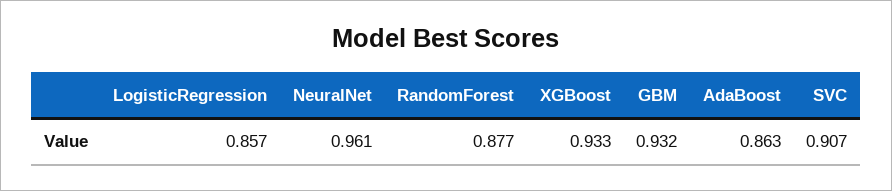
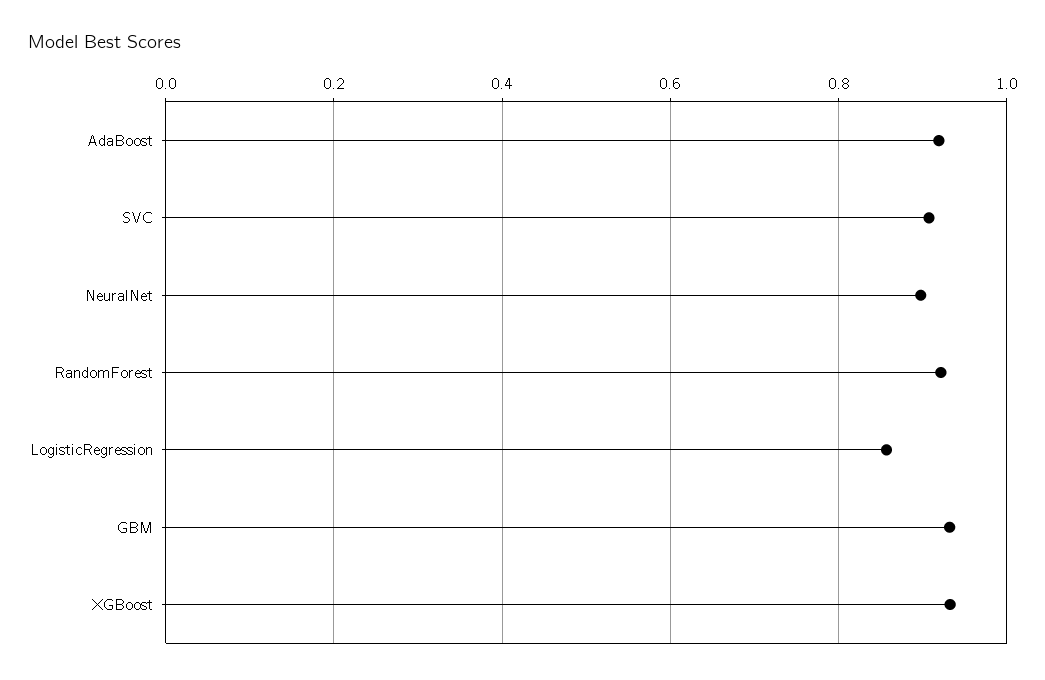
NeuralNet: 0.961 -> 0.9
RandomForest: 0.877 -> 0.92
AdaBoost: 0.863 -> 0.92

